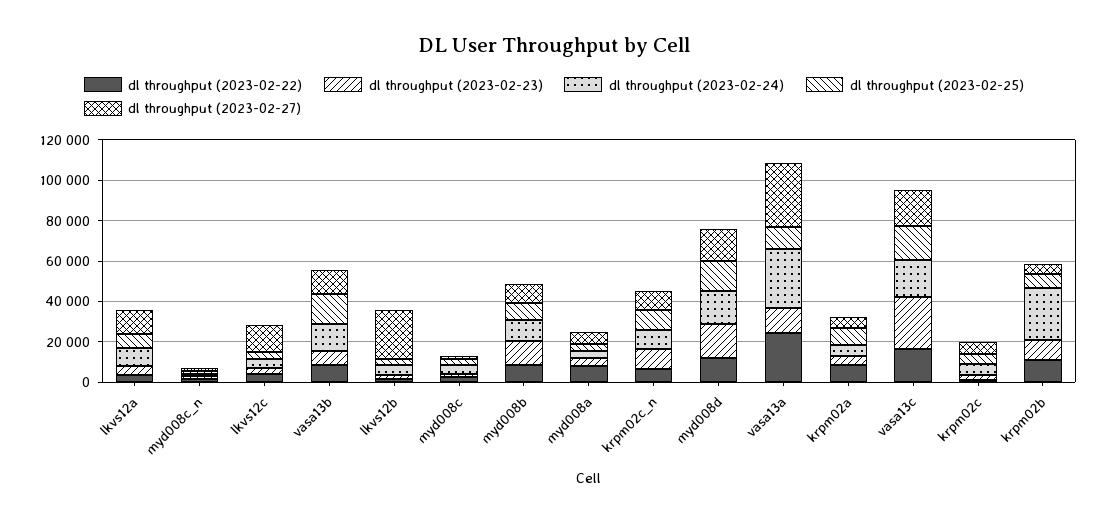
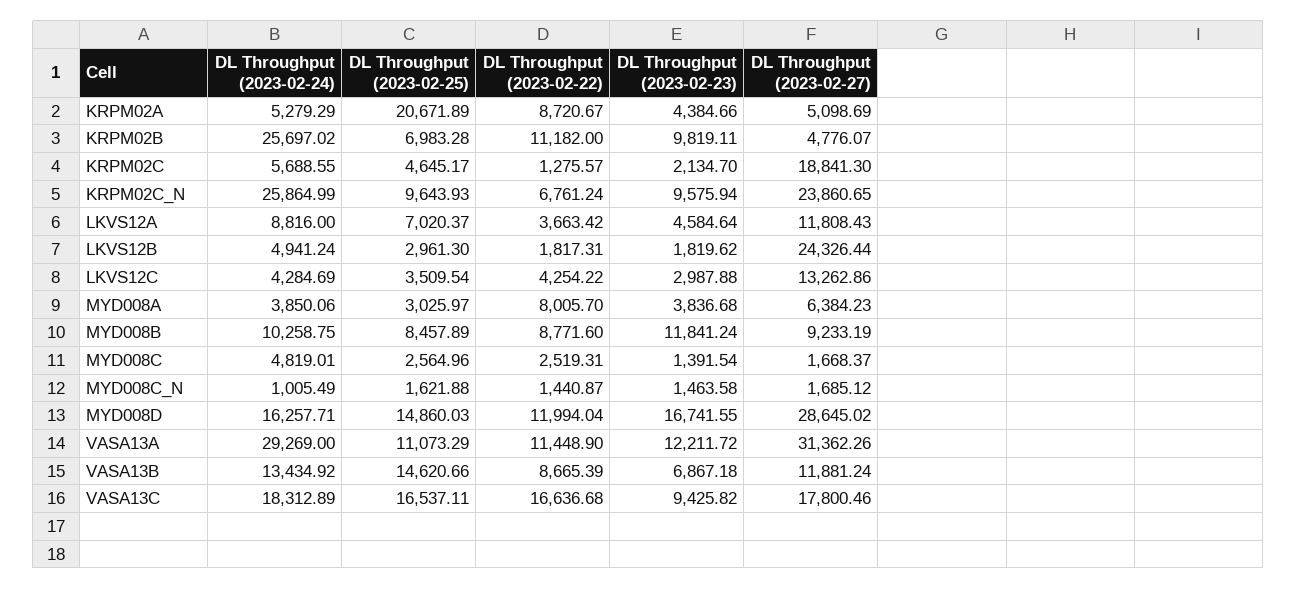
dl throughput (2023-02-24), krpm02c_n: 10000 -> 25864.99
dl throughput (2023-02-27), krpm02c_n: 10000 -> 23860.65
dl throughput (2023-02-27), myd008d: 15000 -> 28645.02
dl throughput (2023-02-22), vasa13a: 25000 -> 11448.9
dl throughput (2023-02-25), krpm02a: 10000 -> 20671.89
dl throughput (2023-02-23), vasa13c: 25000 -> 9425.82
dl throughput (2023-02-27), krpm02c: 5000 -> 18841.3

